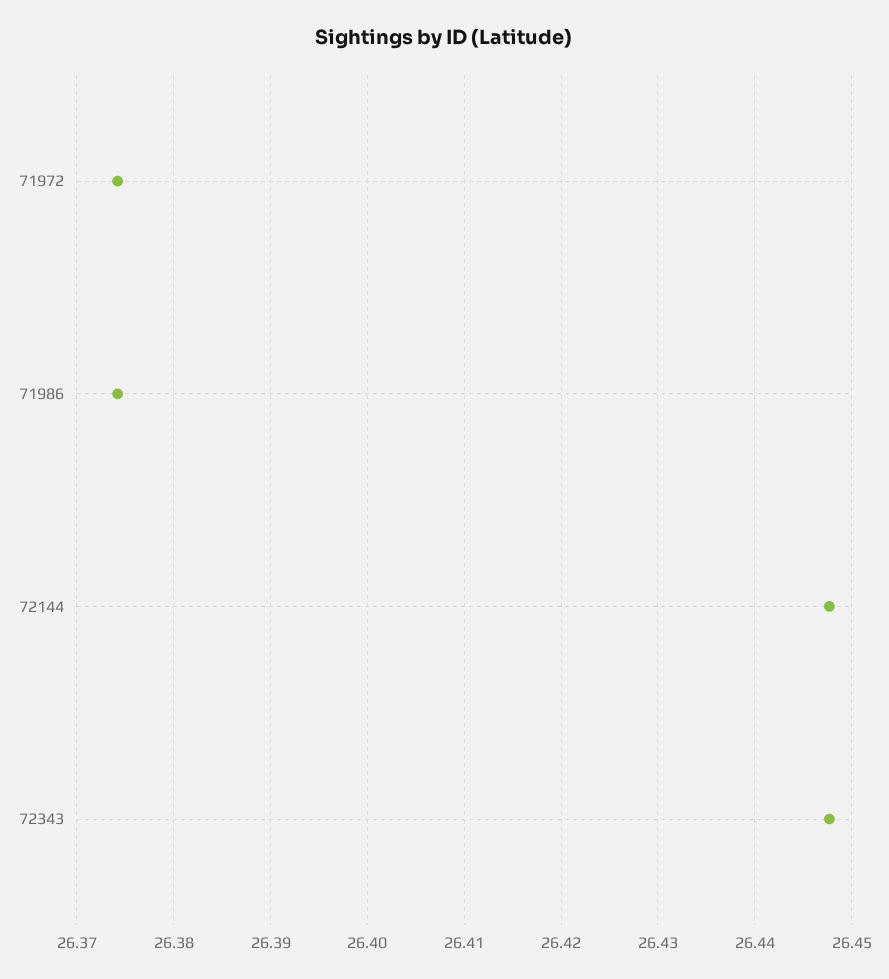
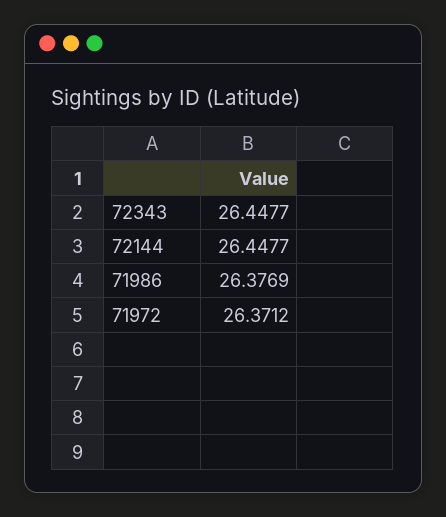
71972: 26.374 -> 26.3712
71986: 26.374 -> 26.3769

